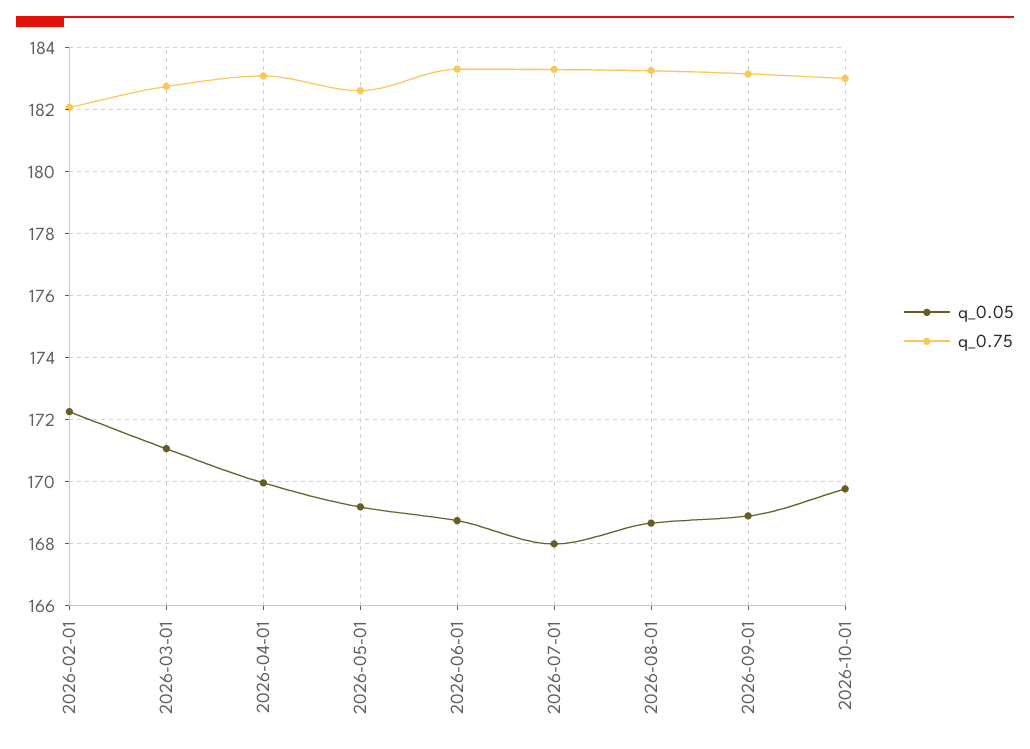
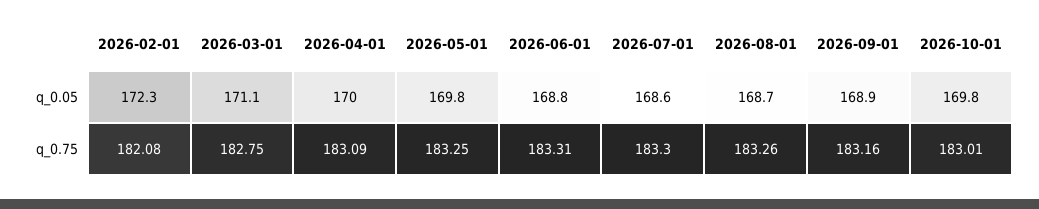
q_0.05, 2026-05-01: 169.2 -> 169.8
q_0.75, 2026-05-01: 182.6 -> 183.25
q_0.05, 2026-07-01: 168 -> 168.6

